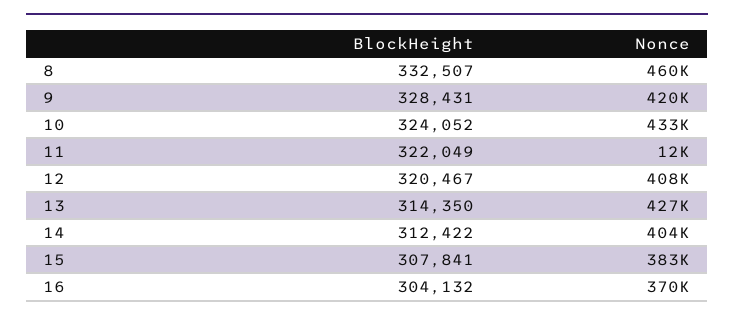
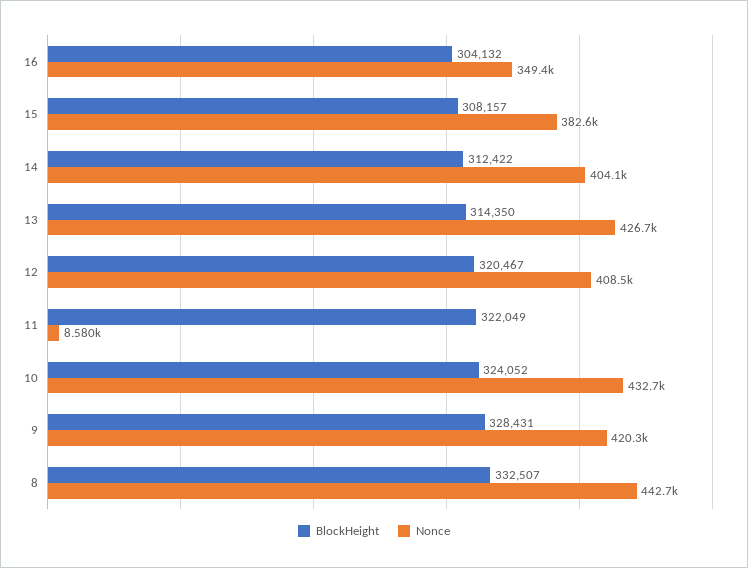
Nonce, 8: 460000 -> 442700
Nonce, 11: 12000 -> 8580
BlockHeight, 15: 307841 -> 308157
Nonce, 16: 370000 -> 349400

